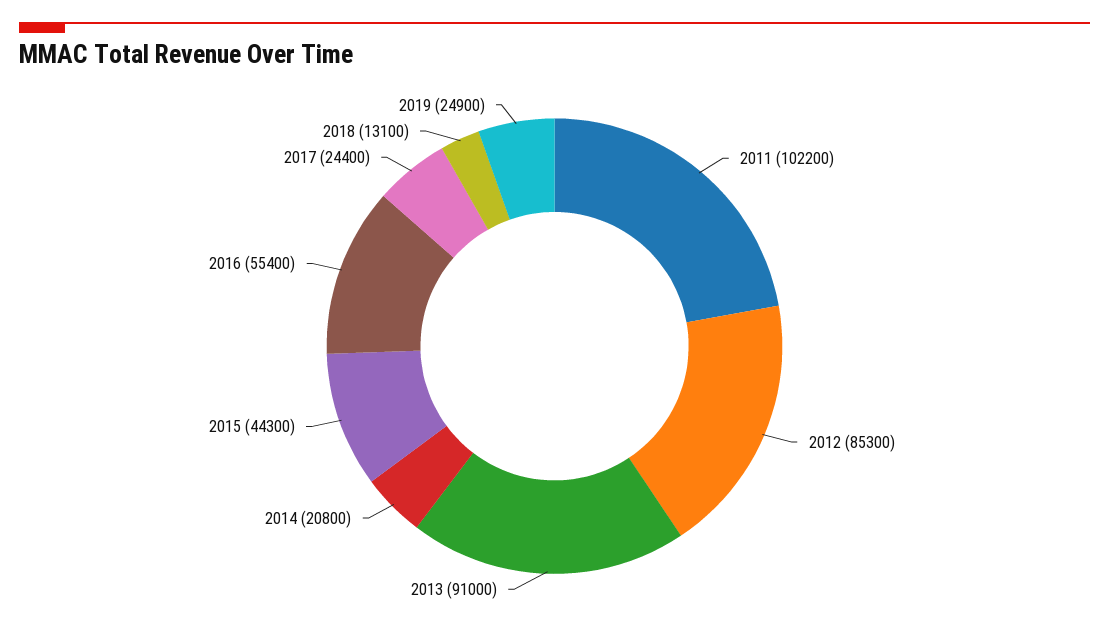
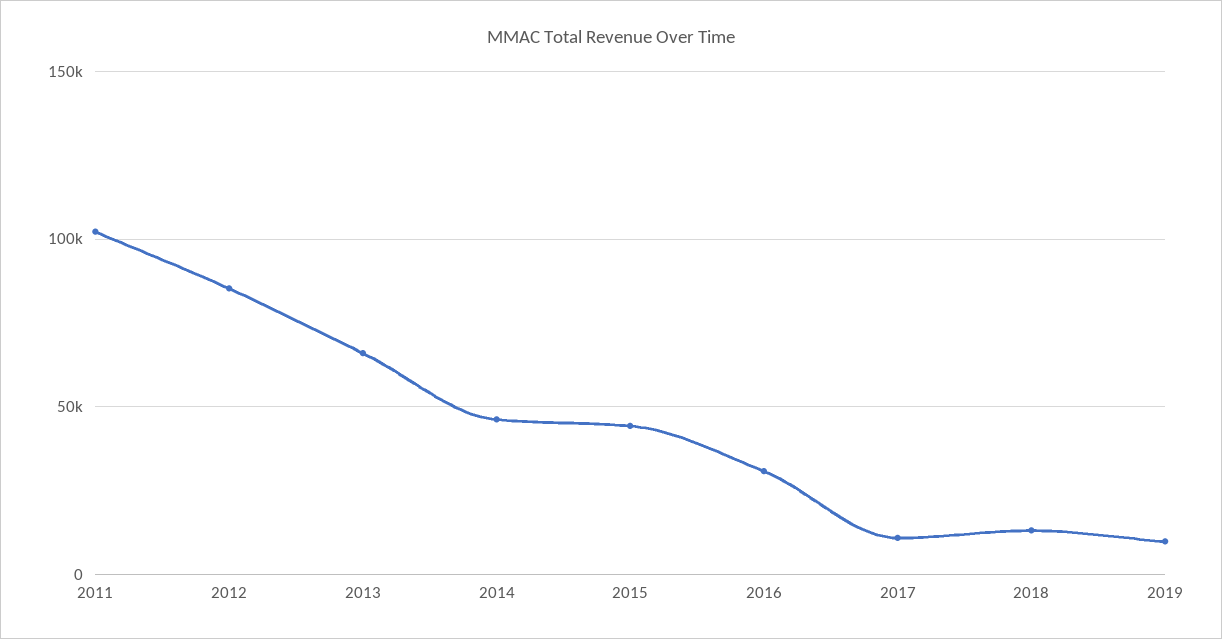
2013: 91000 -> 65000
2014: 20800 -> 45000
2016: 55400 -> 30000
2017: 24400 -> 10000
2019: 24900 -> 10000

